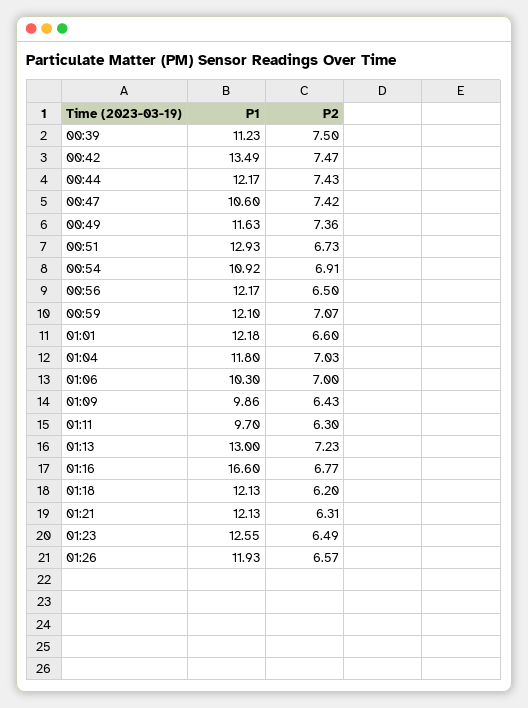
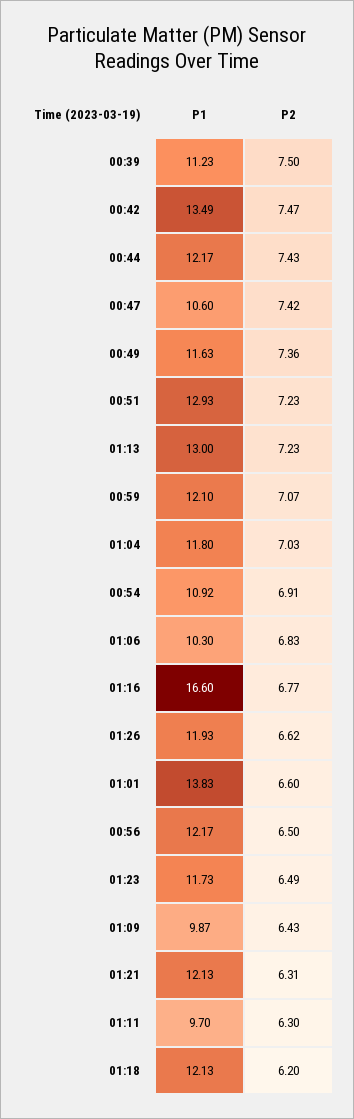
P2, 00:51: 6.73 -> 7.23
P1, 01:01: 12.18 -> 13.83
P2, 01:06: 7 -> 6.83
P1, 01:09: 9.86 -> 9.87
P1, 01:23: 12.55 -> 11.73
P2, 01:26: 6.57 -> 6.62

